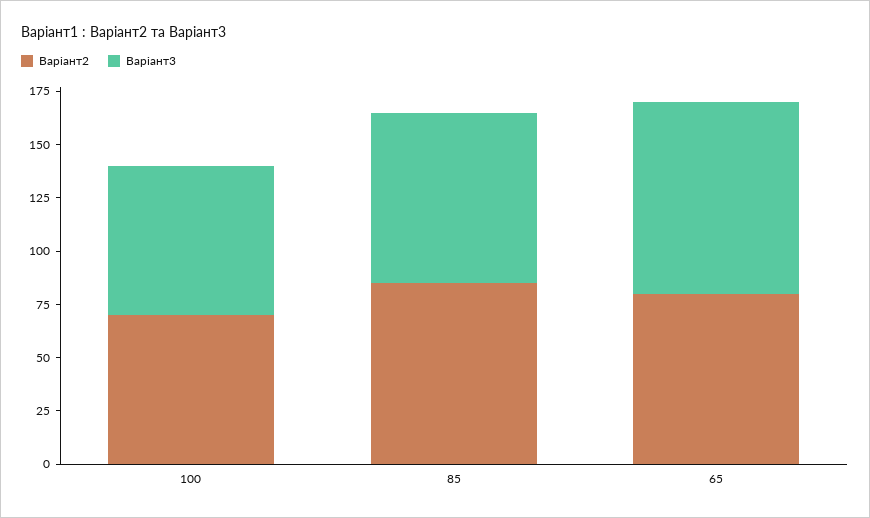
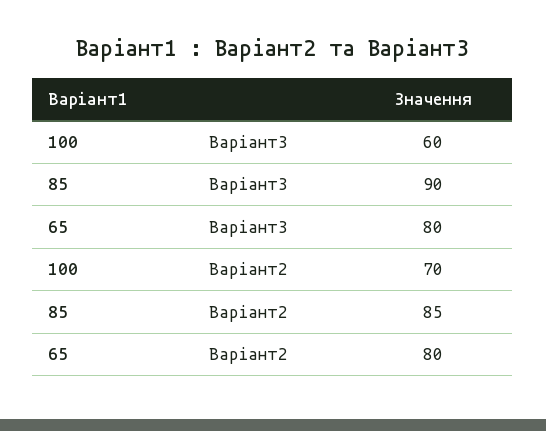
Варіант3, 100: 70 -> 60
Варіант3, 85: 80 -> 90
Варіант3, 65: 90 -> 80

